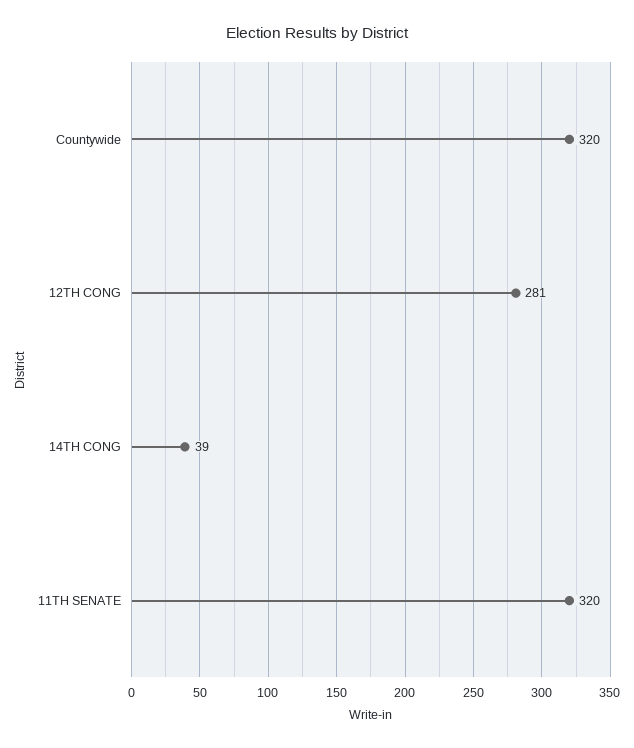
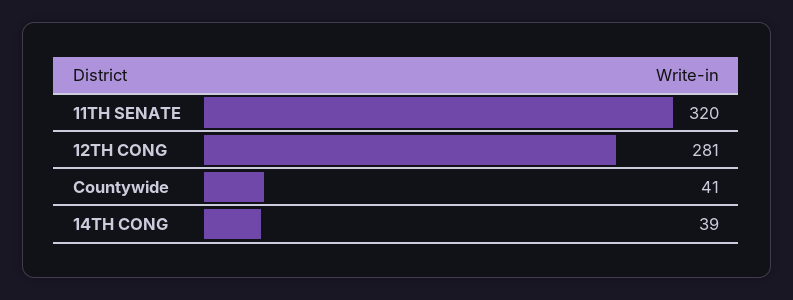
Countywide: 320 -> 41

